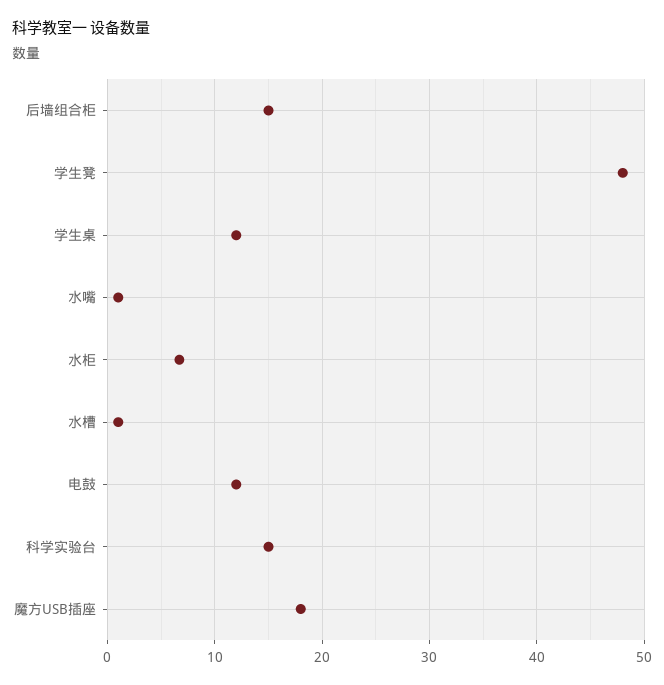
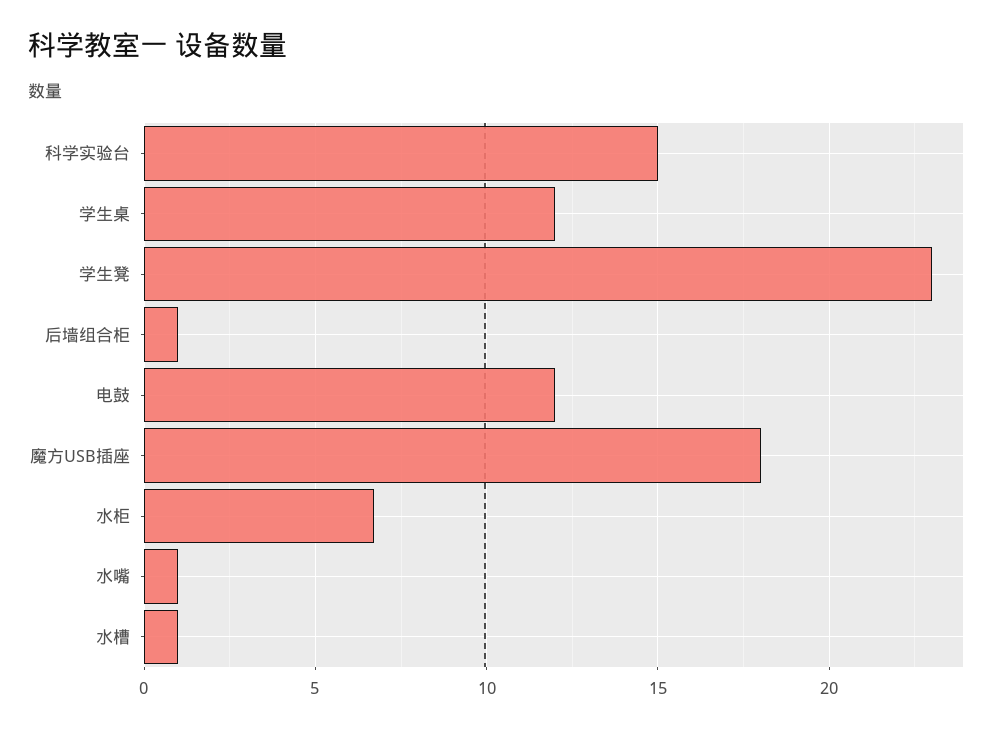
后墙组合柜: 15 -> 1
学生凳: 48 -> 23

